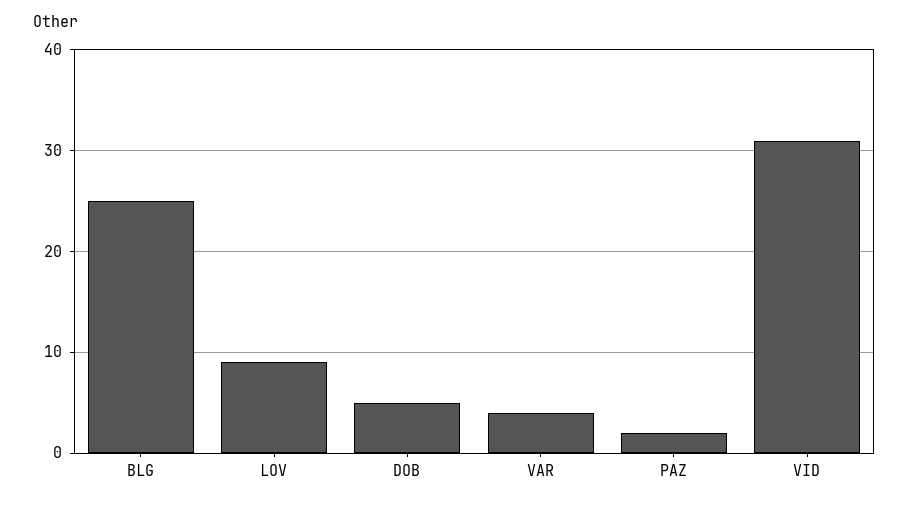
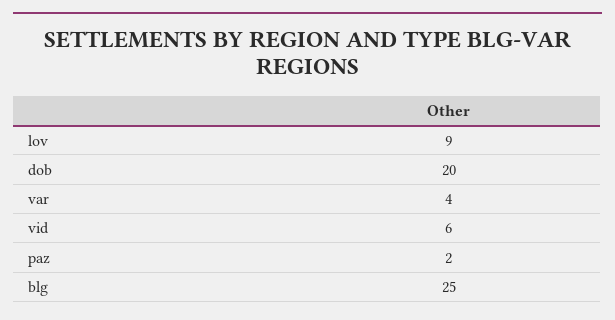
DOB: 5 -> 20
VID: 31 -> 6

